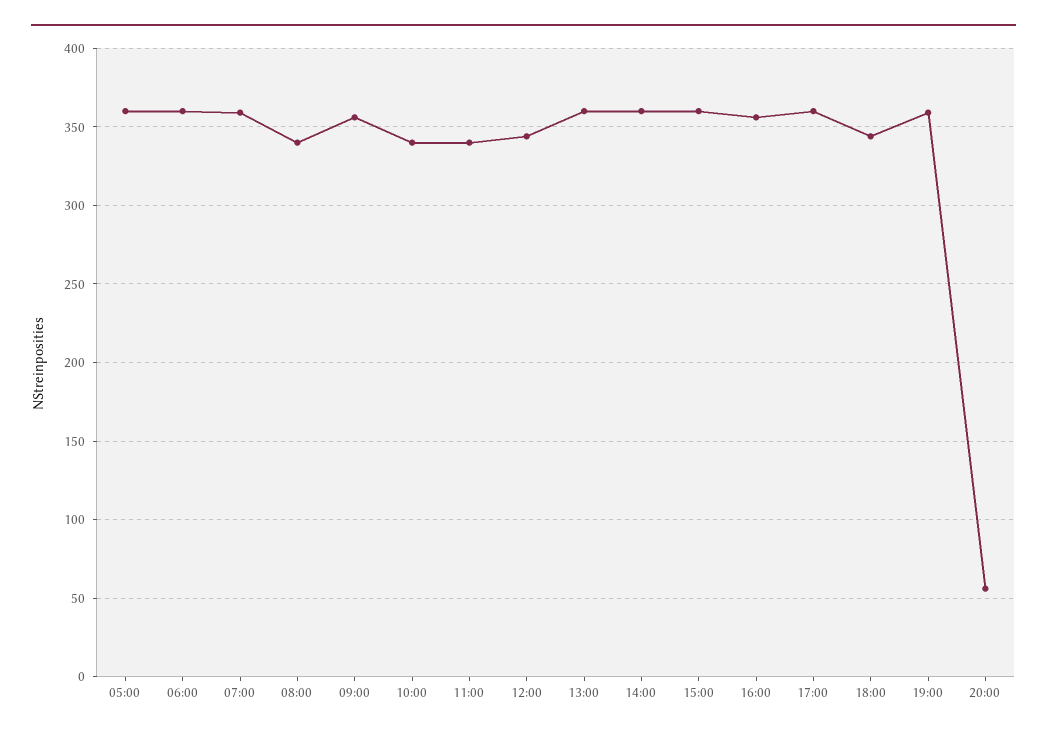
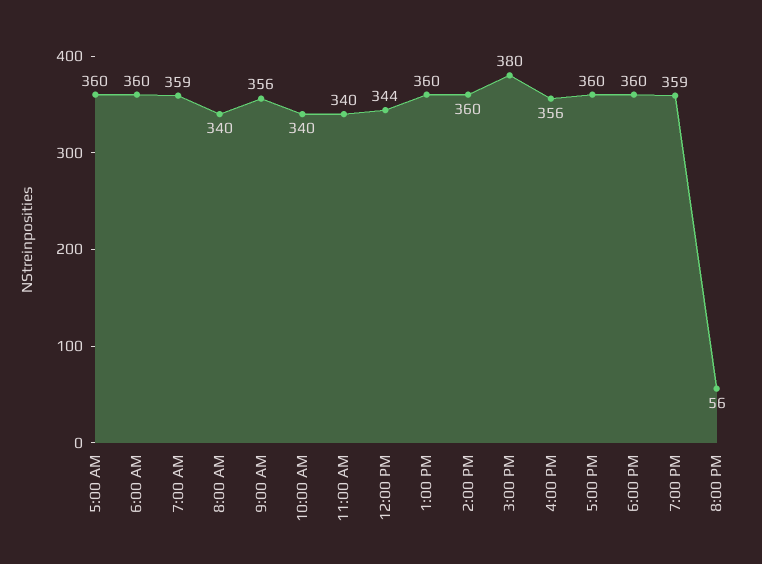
15:00: 360 -> 380
18:00: 345 -> 360

